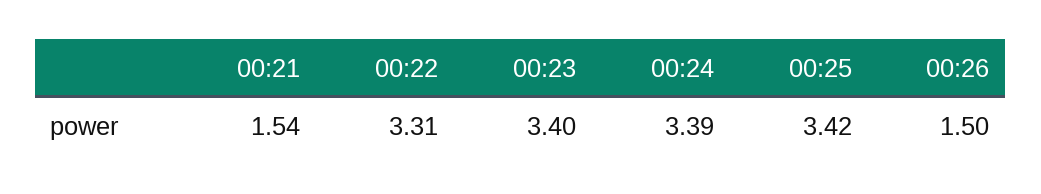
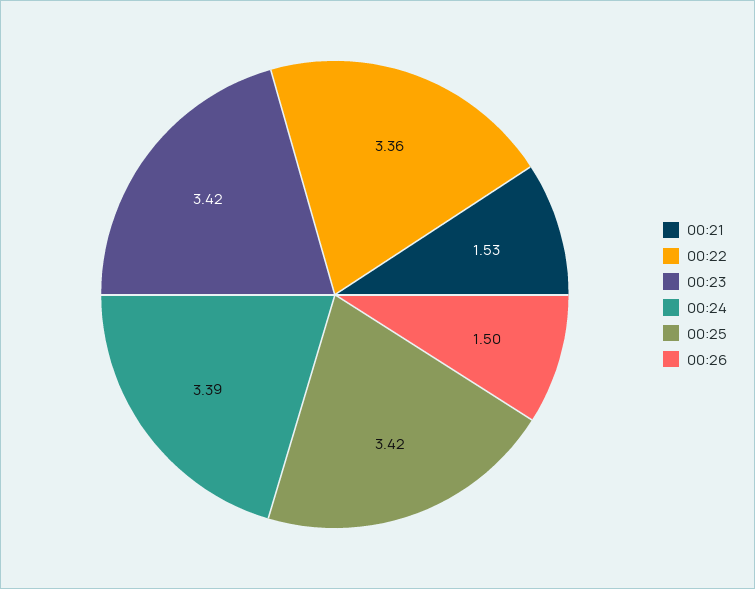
00:21: 1.54 -> 1.53
00:22: 3.31 -> 3.36
00:23: 3.4 -> 3.42

